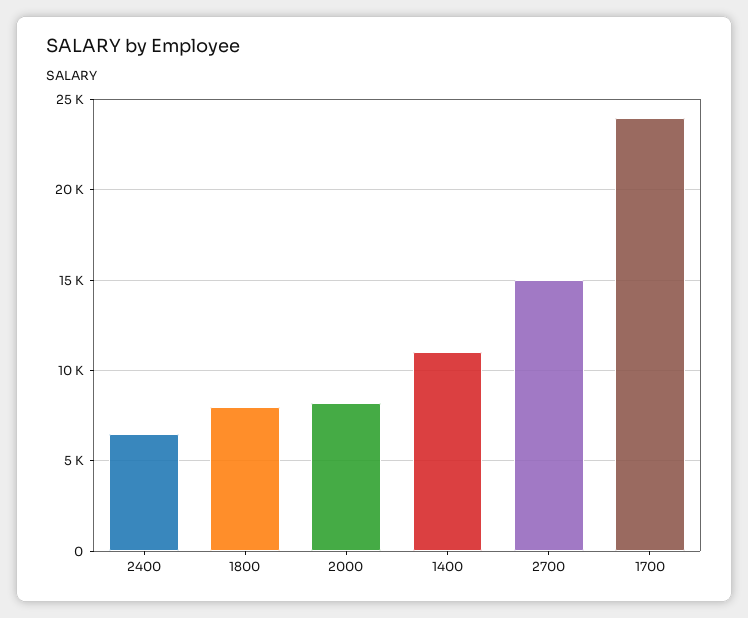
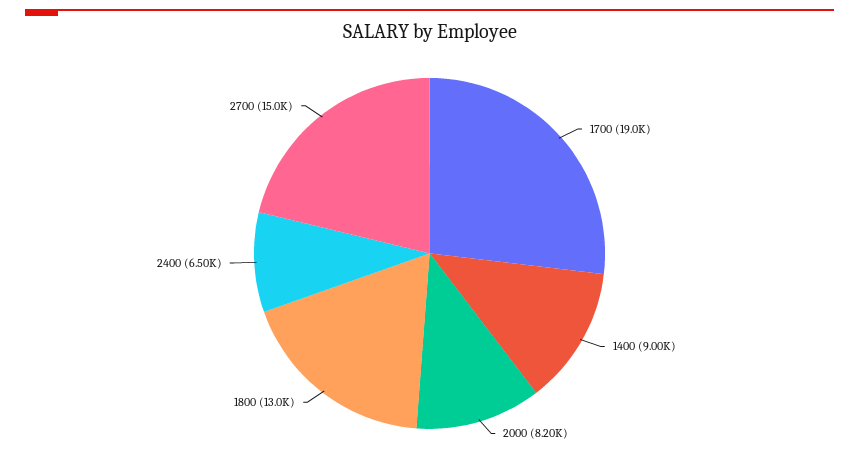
1800: 8000 -> 13000
1400: 11000 -> 9000
1700: 24000 -> 19000

